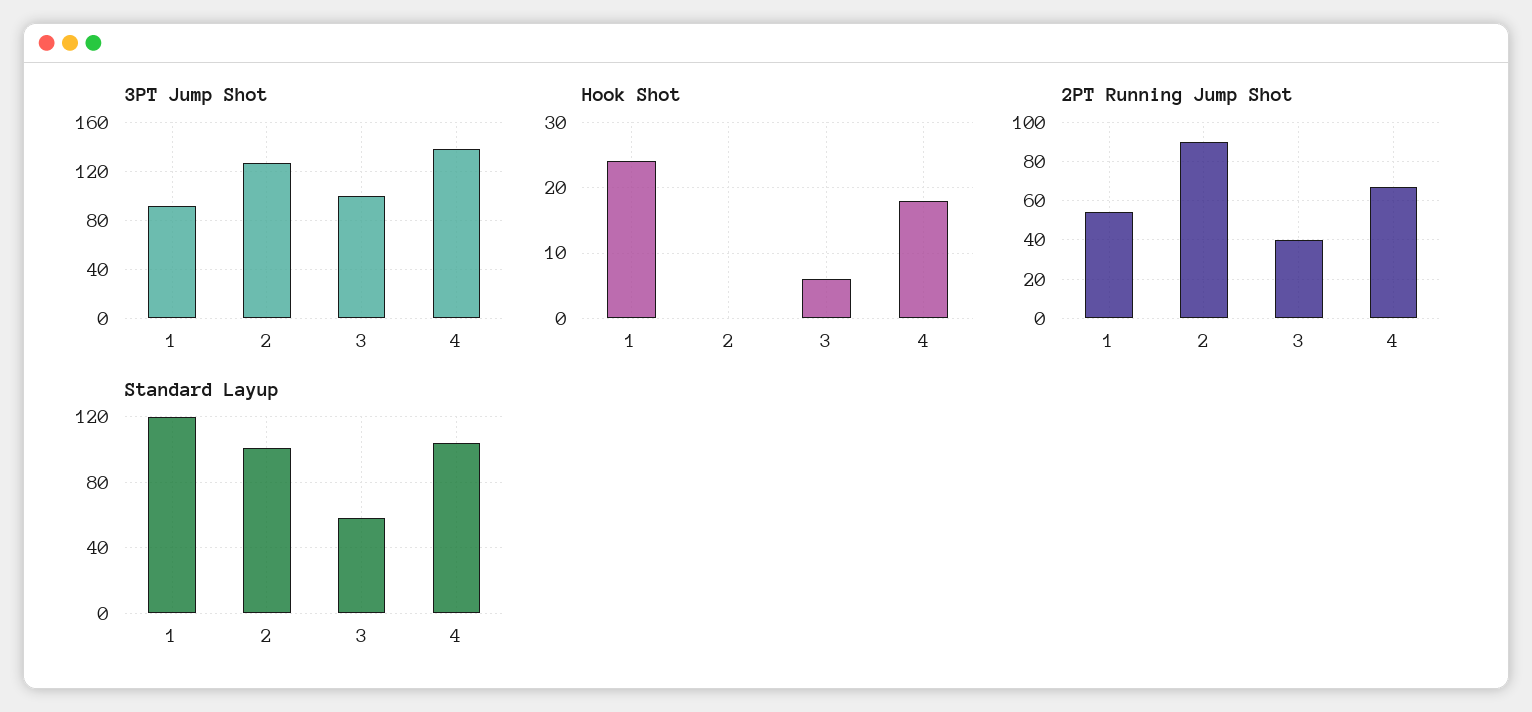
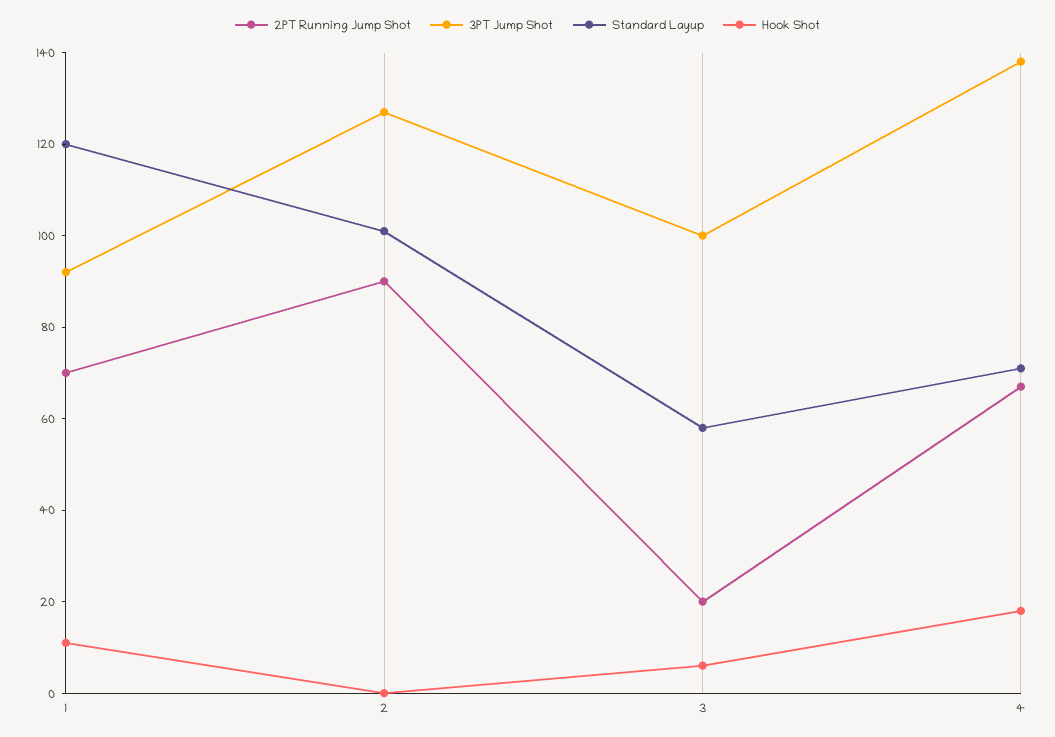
Hook Shot, 1: 24 -> 10
2PT Running Jump Shot, 1: 55 -> 70
2PT Running Jump Shot, 3: 40 -> 20
Standard Layup, 4: 105 -> 70

